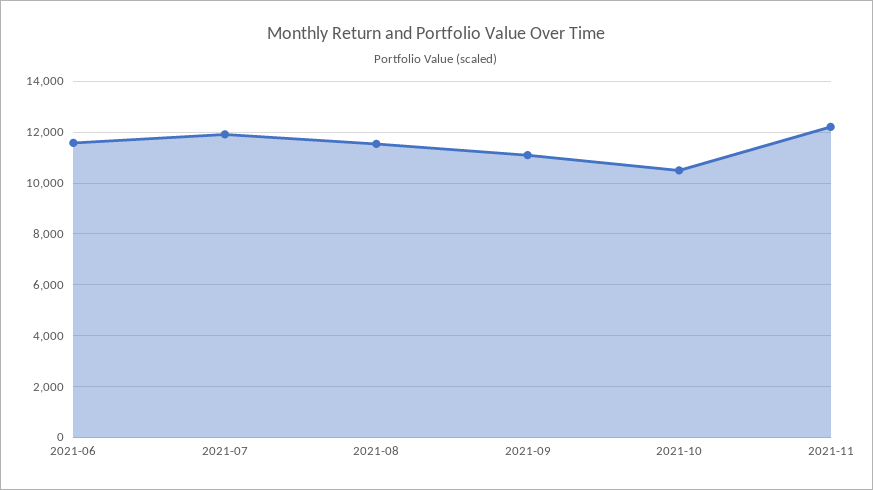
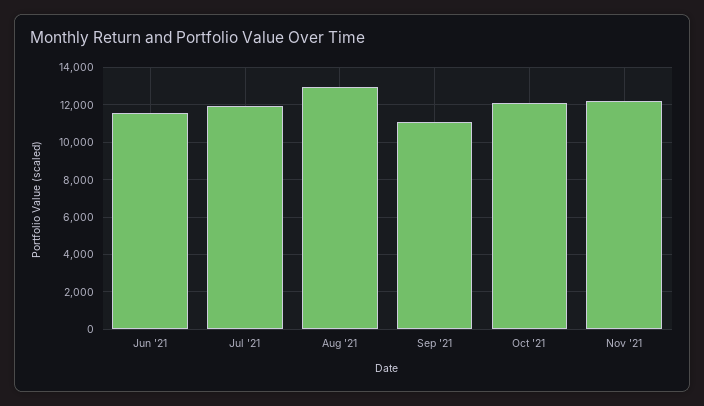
2021-08: 11500 -> 13000
2021-10: 10500 -> 12000

